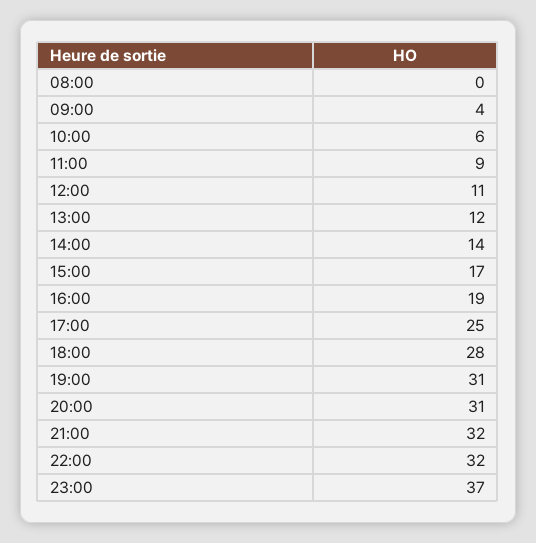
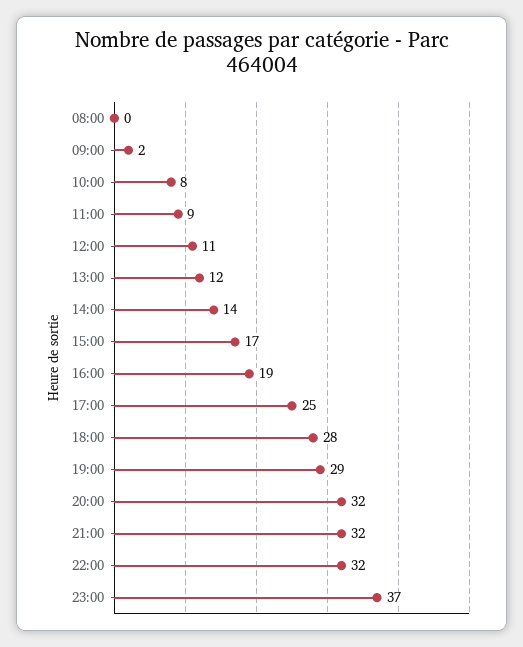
09:00: 4 -> 2
10:00: 6 -> 8
19:00: 31 -> 29
20:00: 31 -> 32

